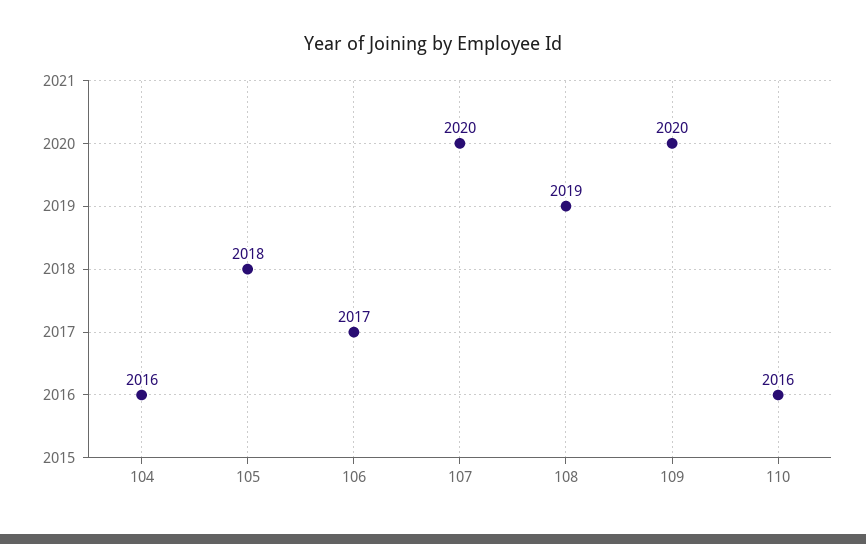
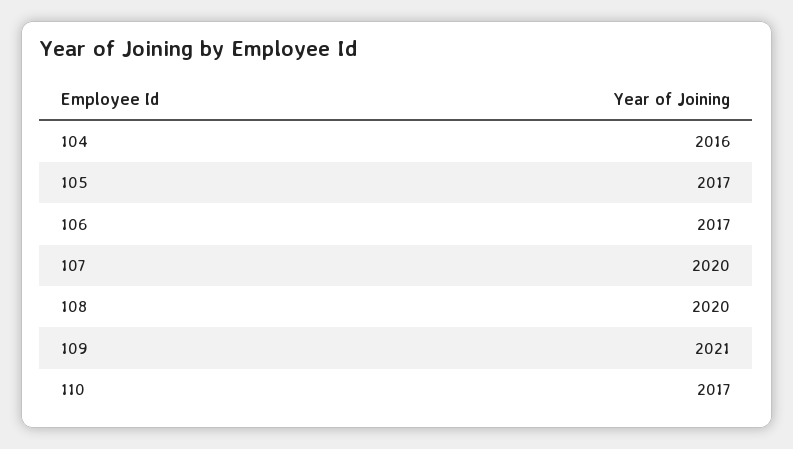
105: 2018 -> 2017
108: 2019 -> 2020
109: 2020 -> 2021
110: 2016 -> 2017

